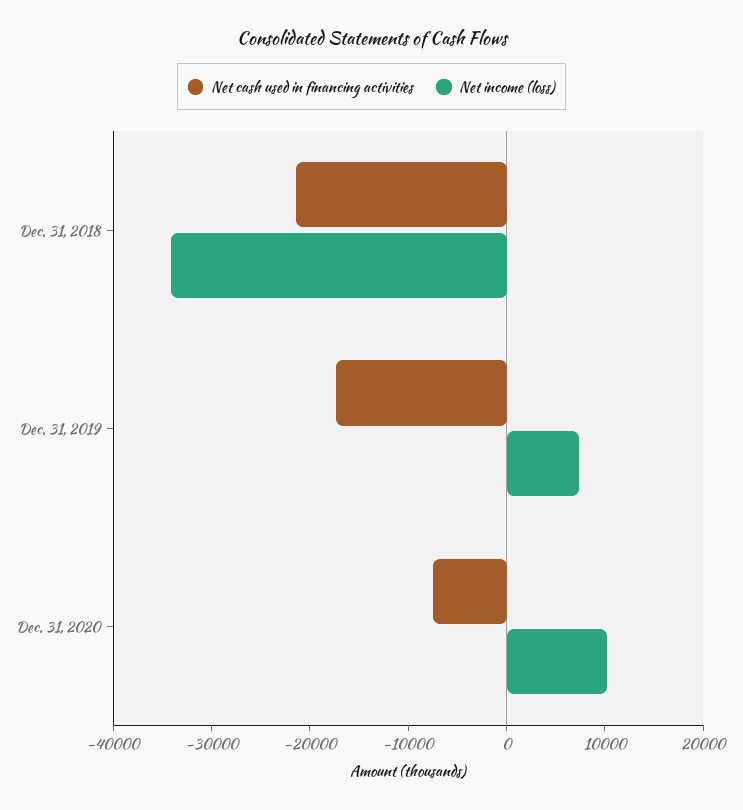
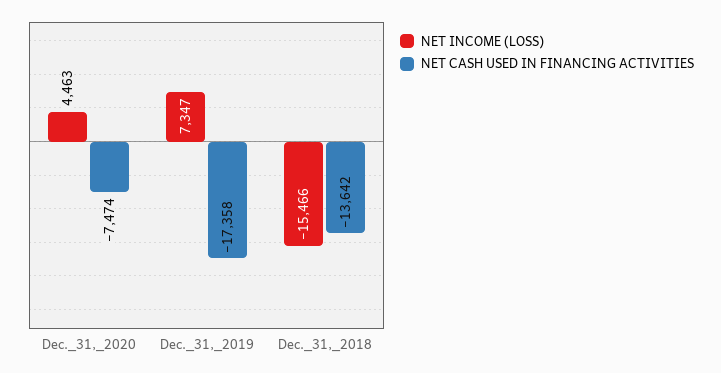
Net cash used in financing activities, Dec. 31, 2018: -22000 -> -13642
Net income (loss), Dec. 31, 2018: -34000 -> -15466
Net income (loss), Dec. 31, 2020: 10000 -> 4463

